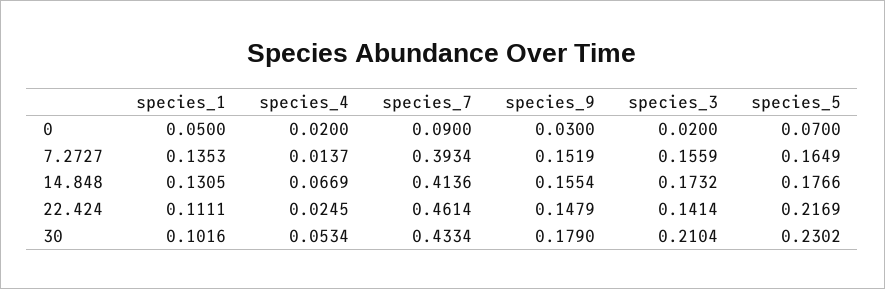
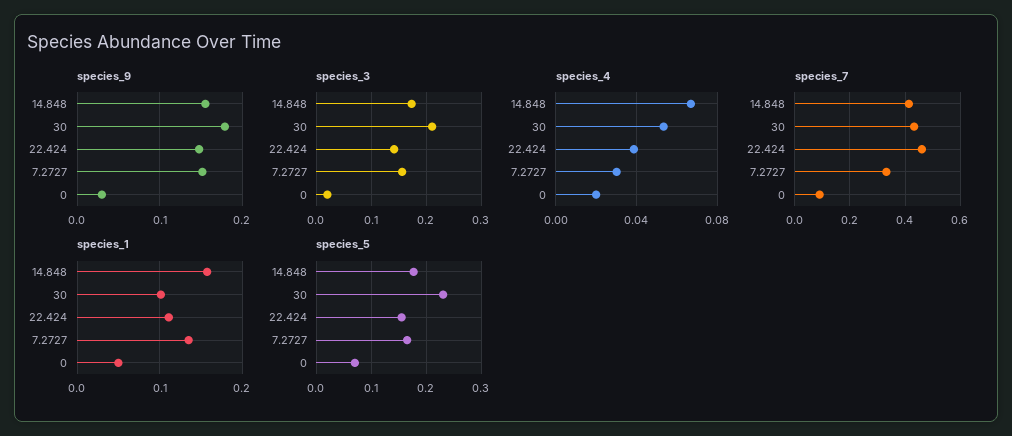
species_4, 7.2727: 0.0137 -> 0.03
species_7, 7.2727: 0.3934 -> 0.325
species_1, 14.848: 0.1305 -> 0.16
species_4, 22.424: 0.0245 -> 0.04
species_5, 22.424: 0.2169 -> 0.16

